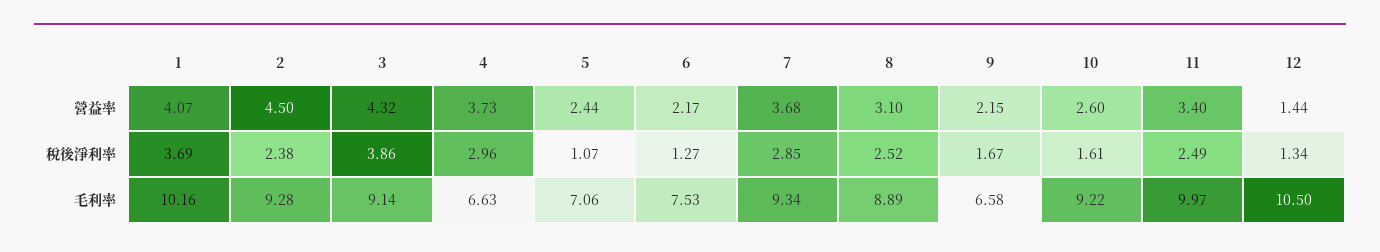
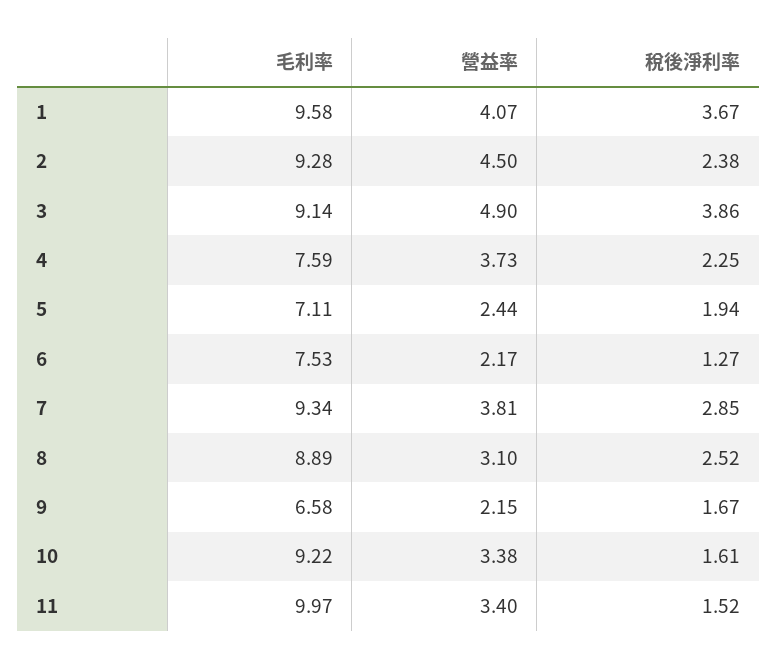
3, 營益率: 4.32 -> 4.9
7, 營益率: 3.68 -> 3.81
10, 營益率: 2.6 -> 3.38
12, 營益率: 1.44 -> none
1, 稅後淨利率: 3.69 -> 3.67
4, 稅後淨利率: 2.96 -> 2.25
5, 稅後淨利率: 1.07 -> 1.94
11, 稅後淨利率: 2.49 -> 1.52
12, 稅後淨利率: 1.34 -> none
1, 毛利率: 10.16 -> 9.58
4, 毛利率: 6.63 -> 7.59
5, 毛利率: 7.06 -> 7.11
12, 毛利率: 10.5 -> none

